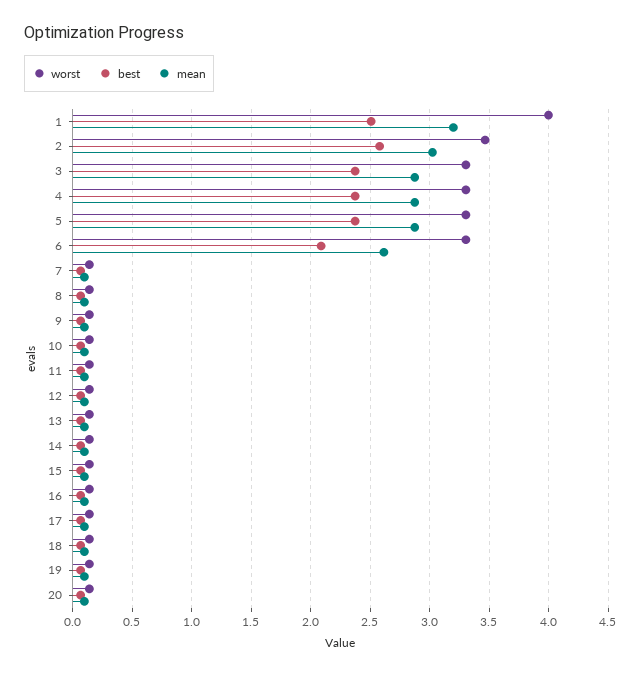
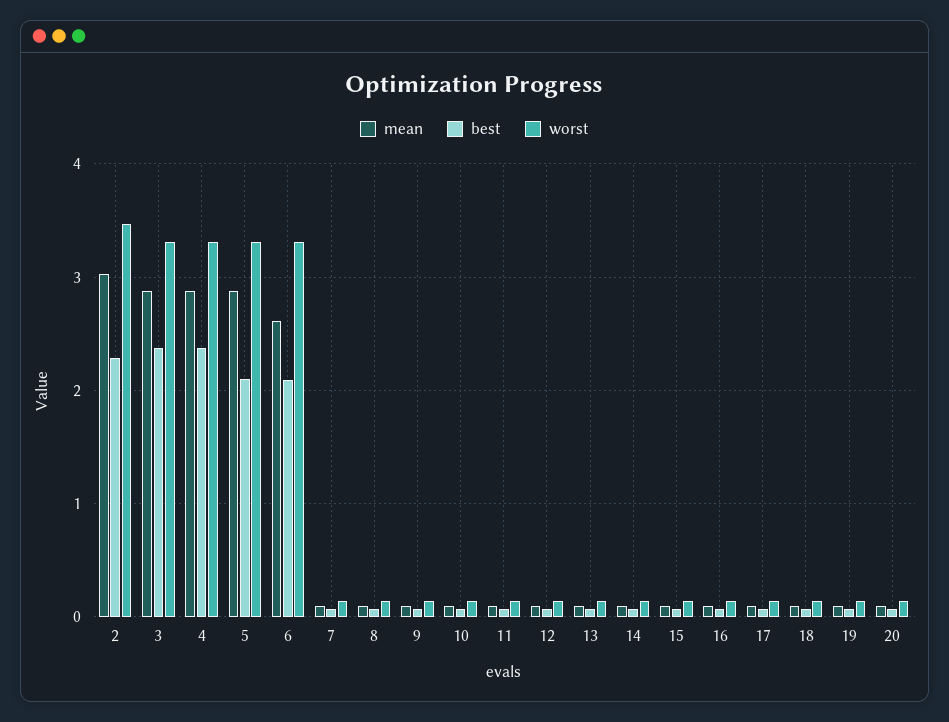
worst, 1: 4 -> none
best, 1: 2.5 -> none
mean, 1: 3.2 -> none
best, 2: 2.6 -> 2.3
best, 5: 2.4 -> 2.1

